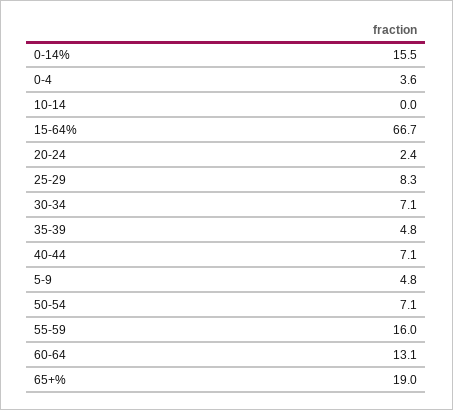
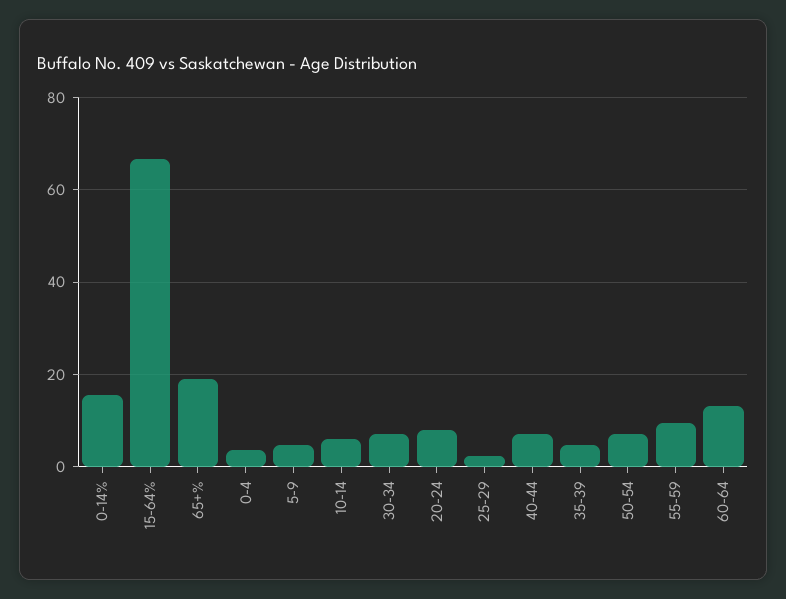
10-14: 0 -> 6
20-24: 2.4 -> 8
25-29: 8.3 -> 2
55-59: 16 -> 10

